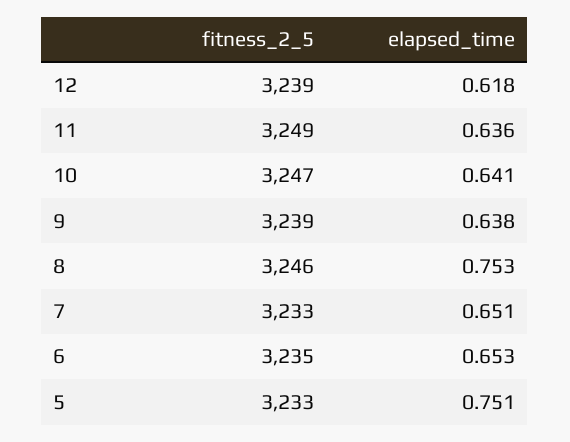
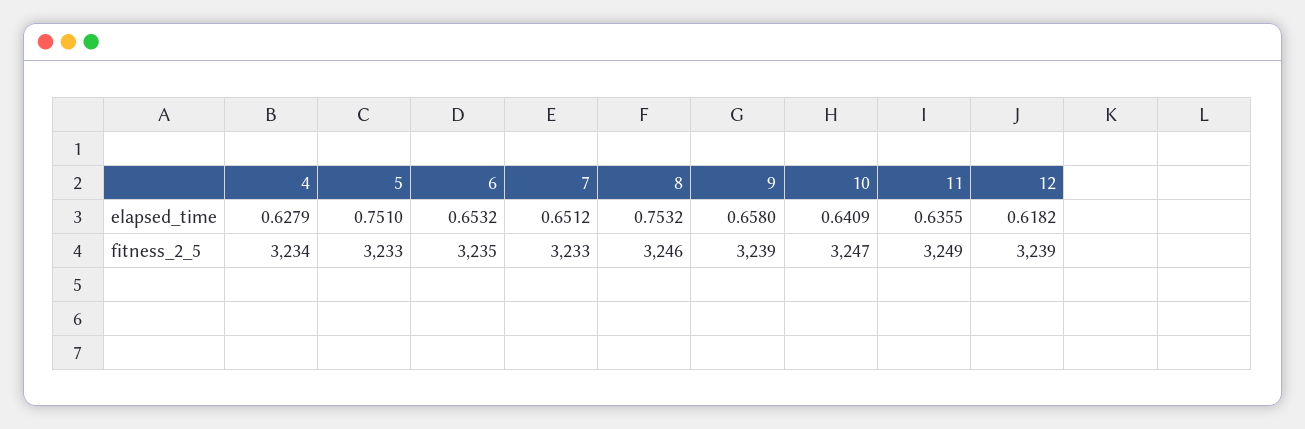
elapsed_time, 9: 0.638 -> 0.658
elapsed_time, 4: none -> 0.6279
fitness_2_5, 4: none -> 3234

